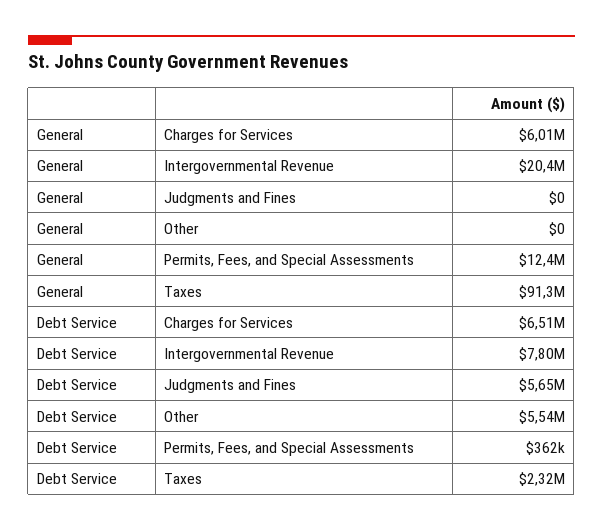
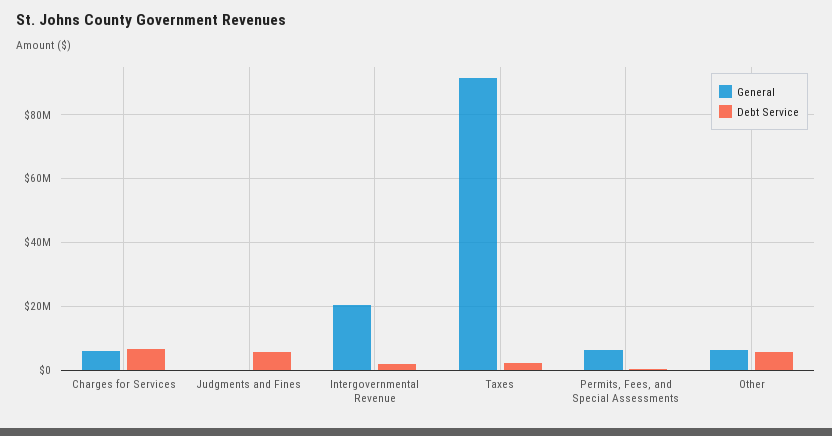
General, Other: 0 -> 6000000
General, Permits, Fees, and Special Assessments: 12400000 -> 6000000
Debt Service, Intergovernmental Revenue: 7800000 -> 2000000

